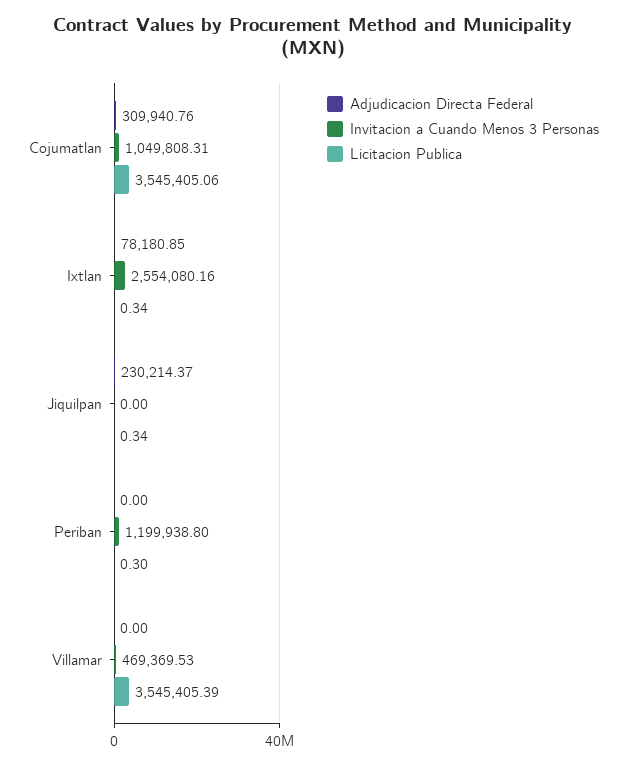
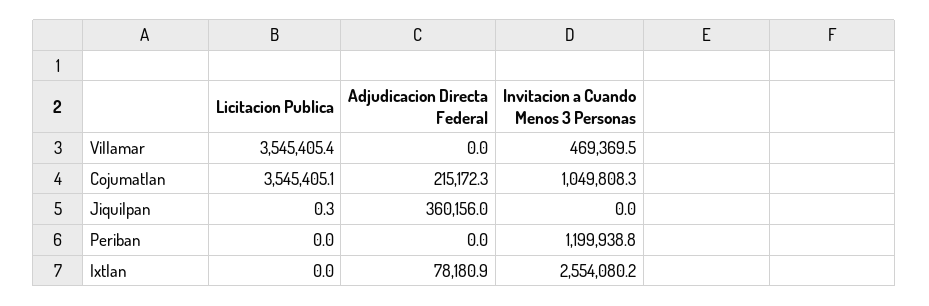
Adjudicacion Directa Federal, Cojumatlan: 309940.76 -> 215172.3
Licitacion Publica, Ixtlan: 0.34 -> 0
Adjudicacion Directa Federal, Jiquilpan: 230214.37 -> 360156
Licitacion Publica, Periban: 0.3 -> 0

